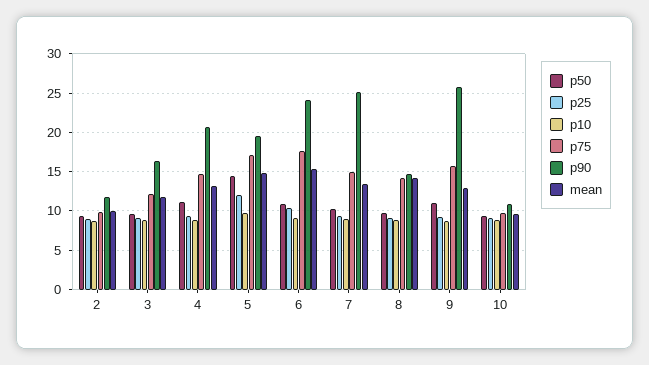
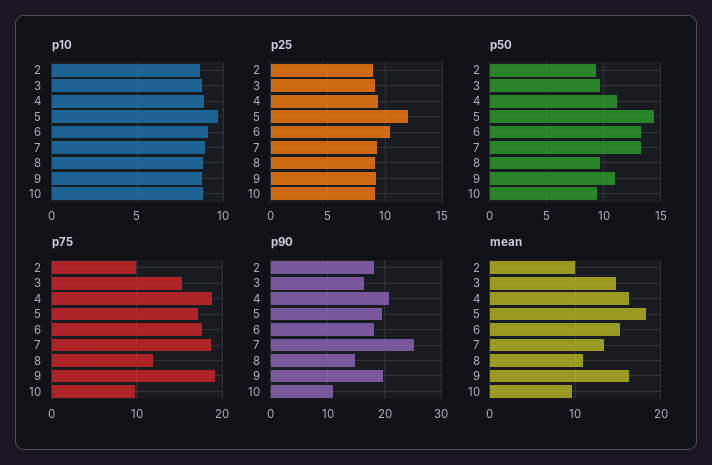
p90, 2: 12 -> 18
p75, 3: 12 -> 15
mean, 3: 12 -> 15
p75, 4: 15 -> 19
mean, 4: 13 -> 16
mean, 5: 15 -> 18
p50, 6: 11 -> 13
p90, 6: 24 -> 18
p50, 7: 10 -> 13
p75, 7: 15 -> 19
p75, 8: 14 -> 12
mean, 8: 14 -> 11
p75, 9: 16 -> 19
p90, 9: 26 -> 20
mean, 9: 13 -> 16

